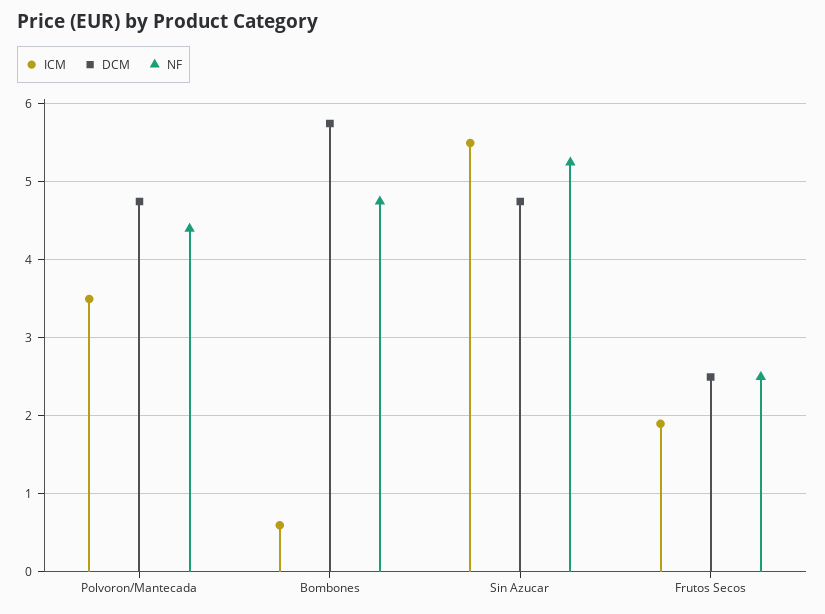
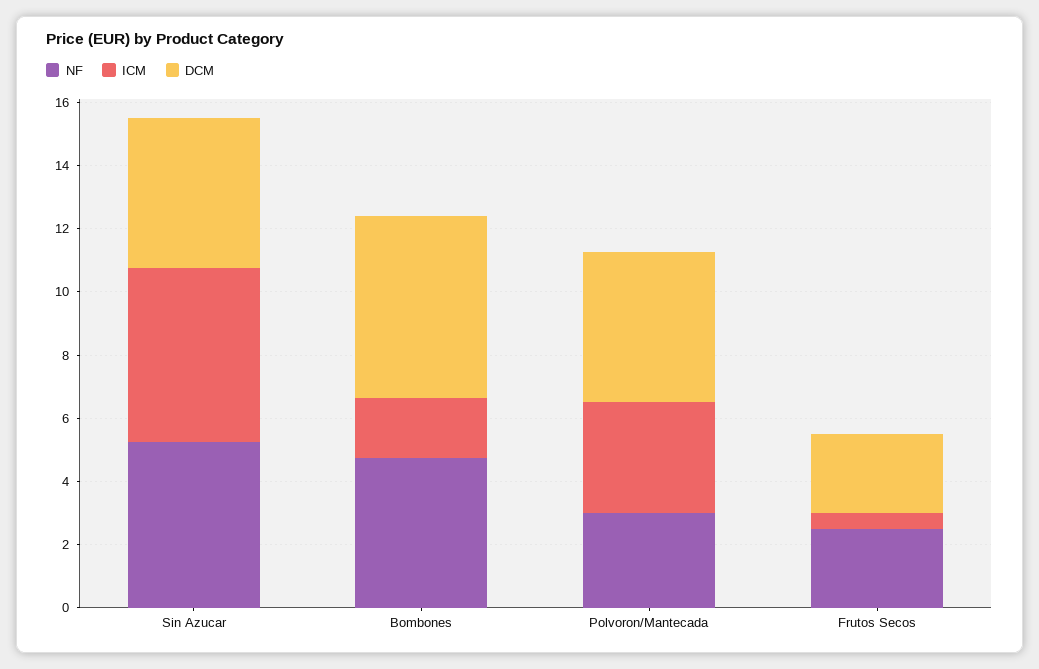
NF, Polvoron/Mantecada: 4.4 -> 3
ICM, Bombones: 0.6 -> 2
ICM, Frutos Secos: 1.9 -> 0.5

